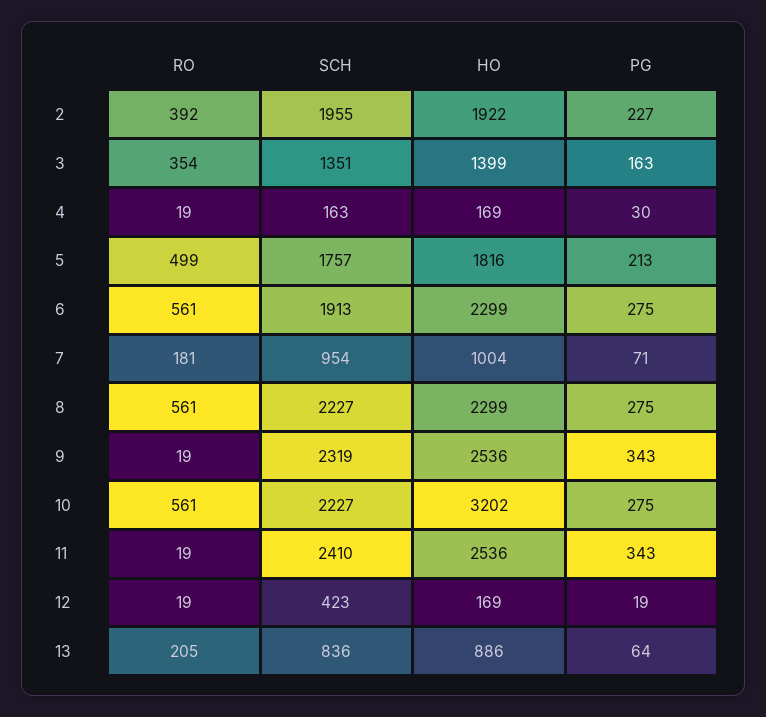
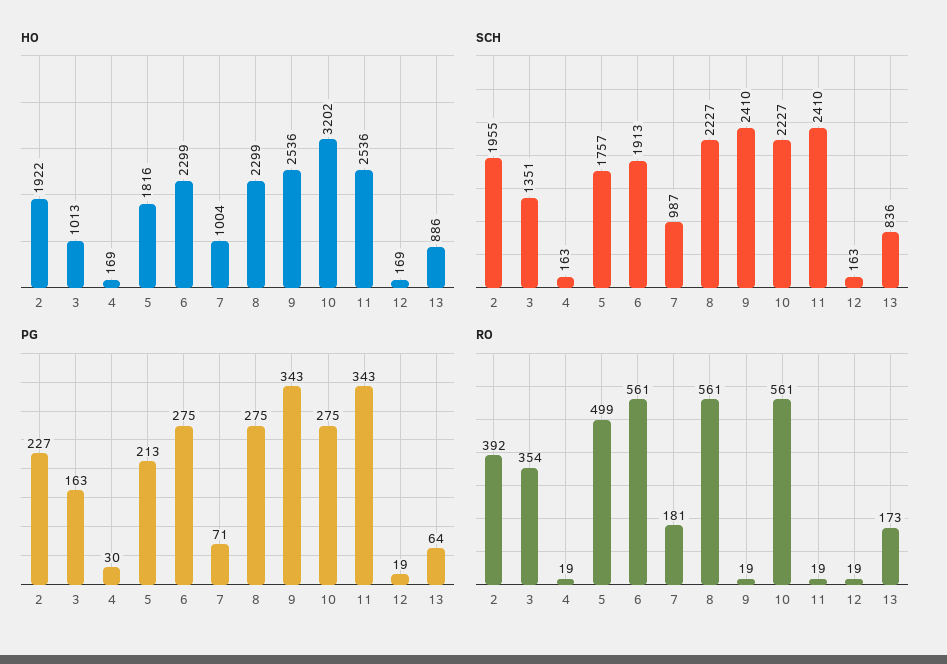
HO, 3: 1399 -> 1013
SCH, 7: 954 -> 987
SCH, 9: 2319 -> 2410
SCH, 12: 423 -> 163
RO, 13: 205 -> 173

